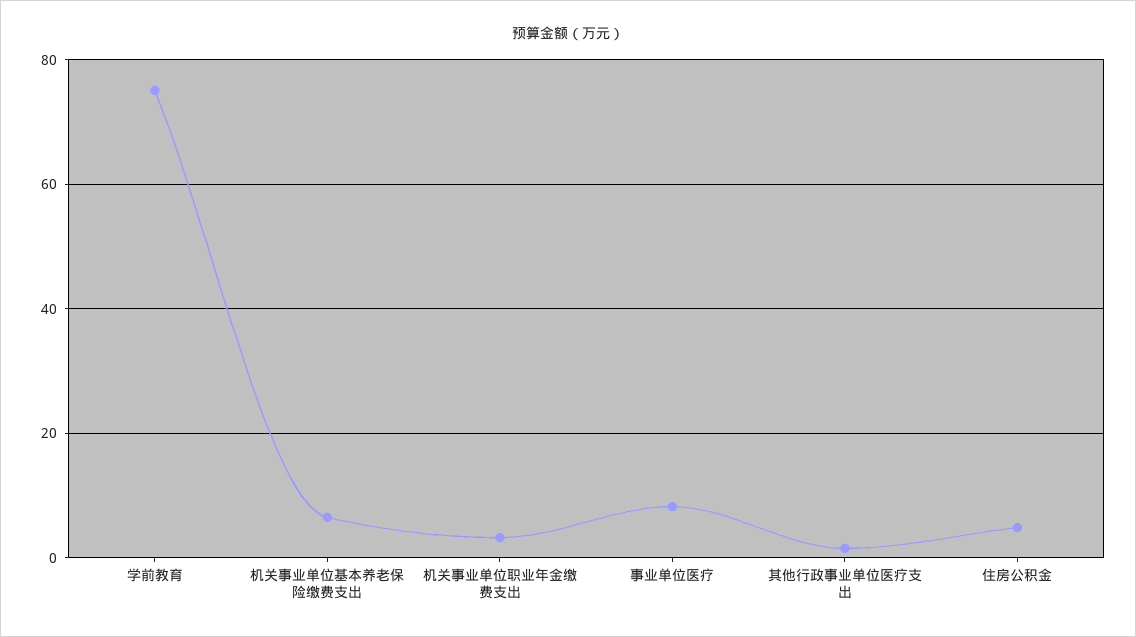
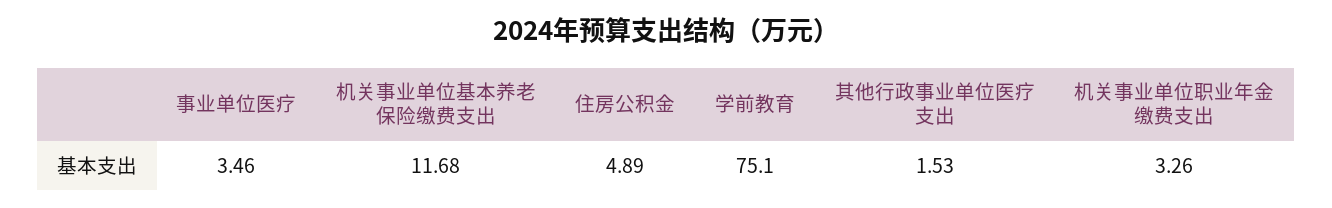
机关事业单位基本养老保险缴费支出: 6 -> 11.68
事业单位医疗: 8 -> 3.46

